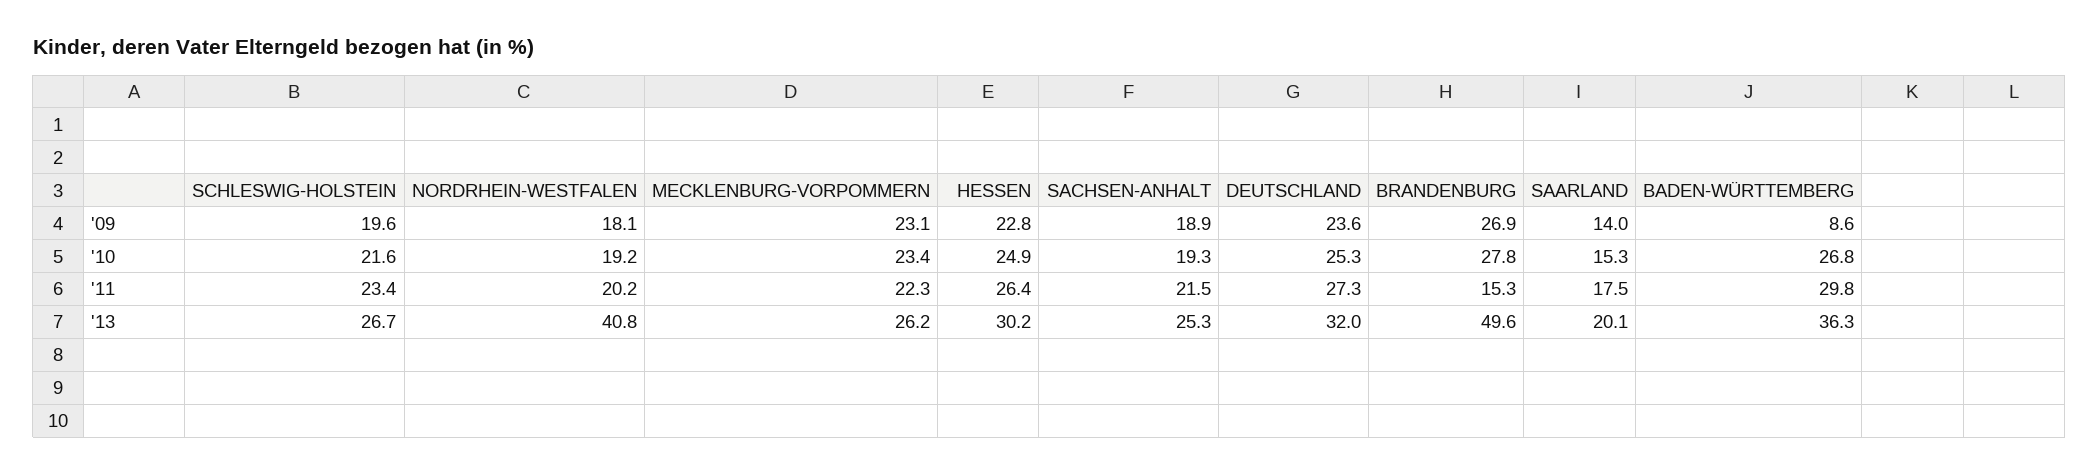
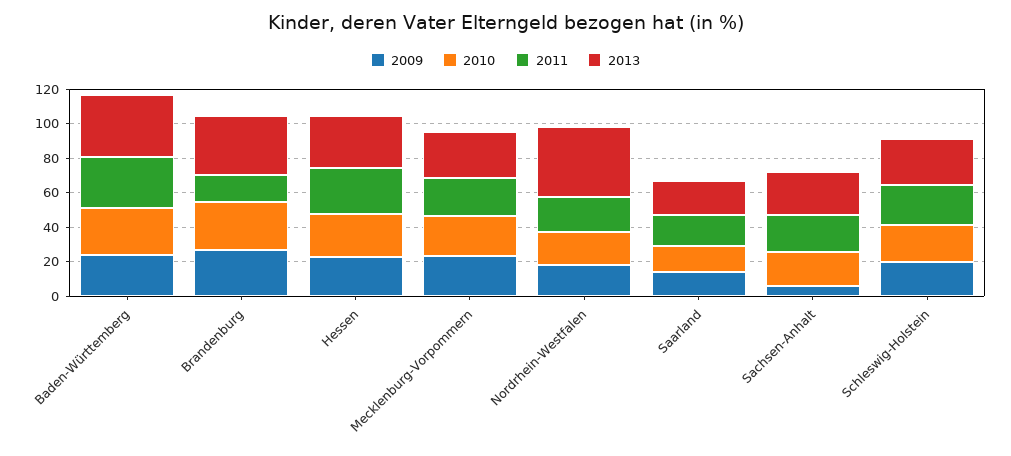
'09, SACHSEN-ANHALT: 18.9 -> 5
'09, DEUTSCHLAND: 23.6 -> none
'09, BADEN-WÜRTTEMBERG: 8.6 -> 25
'10, DEUTSCHLAND: 25.3 -> none
'11, DEUTSCHLAND: 27.3 -> none
'13, DEUTSCHLAND: 32 -> none
'13, BRANDENBURG: 49.6 -> 35

